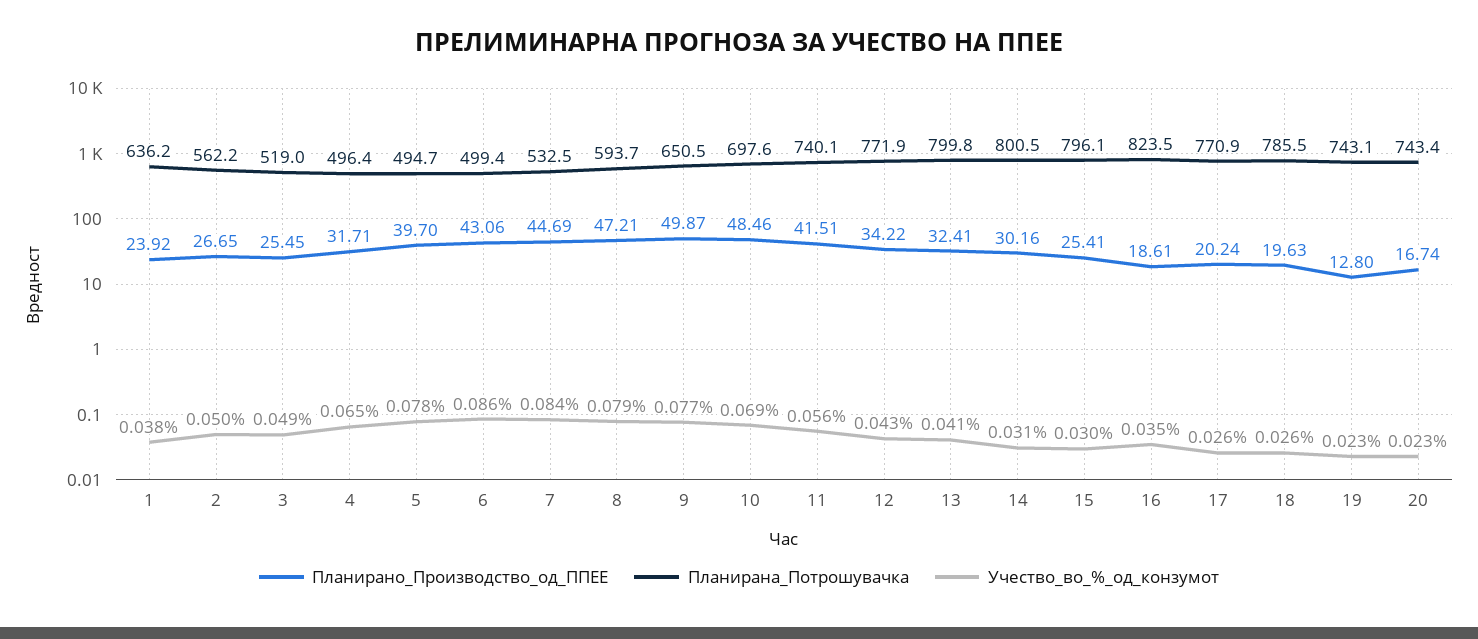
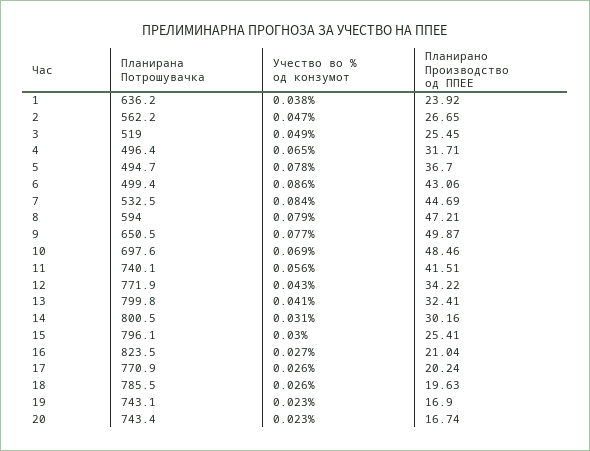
Учество_во_%_од_конзумот, 2: 0.05 -> 0.047
Планирано_Производство_од_ППЕЕ, 5: 39.7 -> 36.7
Планирана_Потрошувачка, 8: 593.7 -> 594
Планирано_Производство_од_ППЕЕ, 16: 18.61 -> 21.04
Учество_во_%_од_конзумот, 16: 0.035 -> 0.027
Планирано_Производство_од_ППЕЕ, 19: 12.8 -> 16.9

